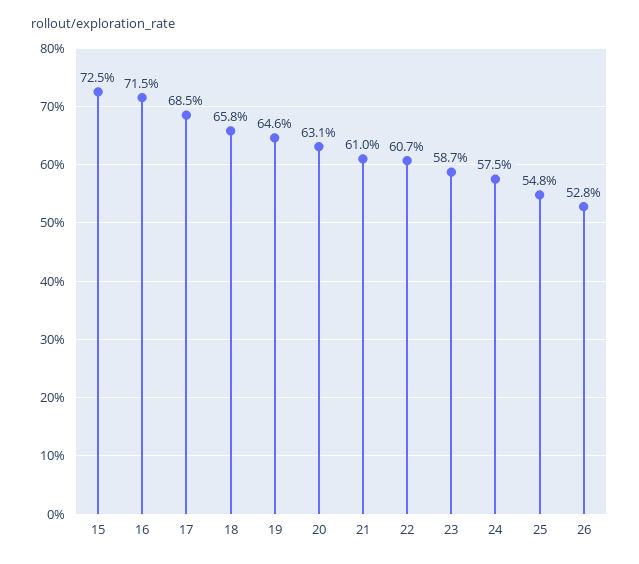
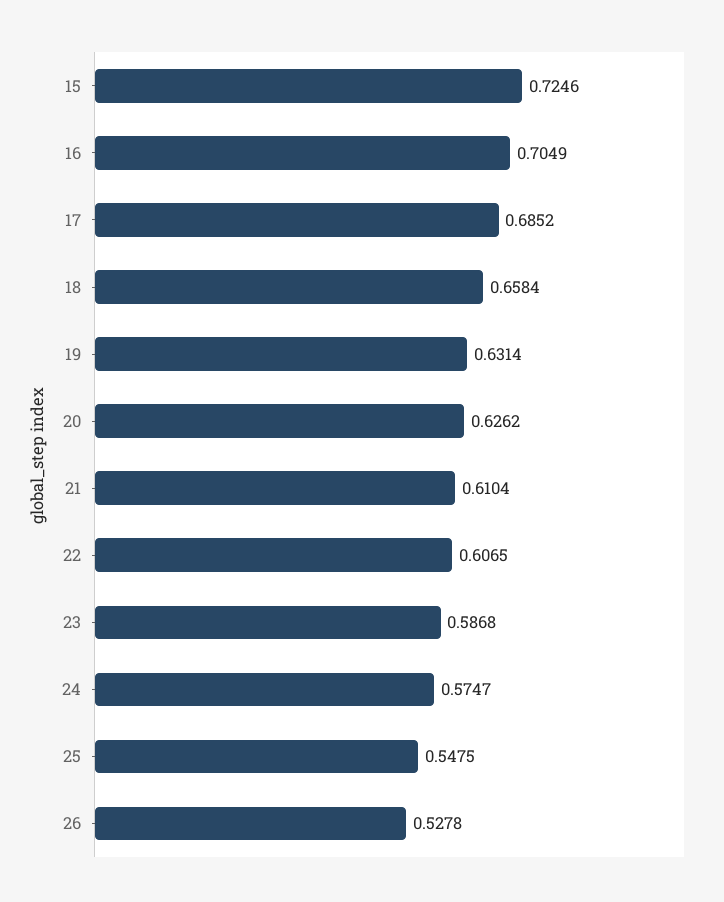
16: 0.715 -> 0.7049
19: 0.646 -> 0.6314
20: 0.631 -> 0.6262

